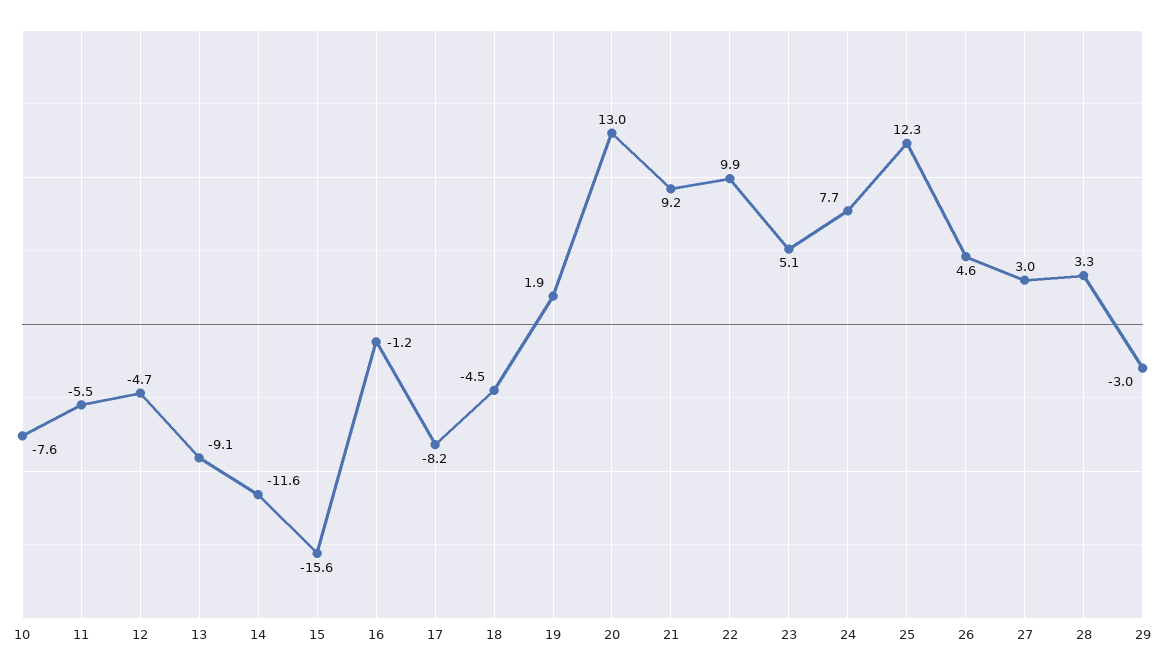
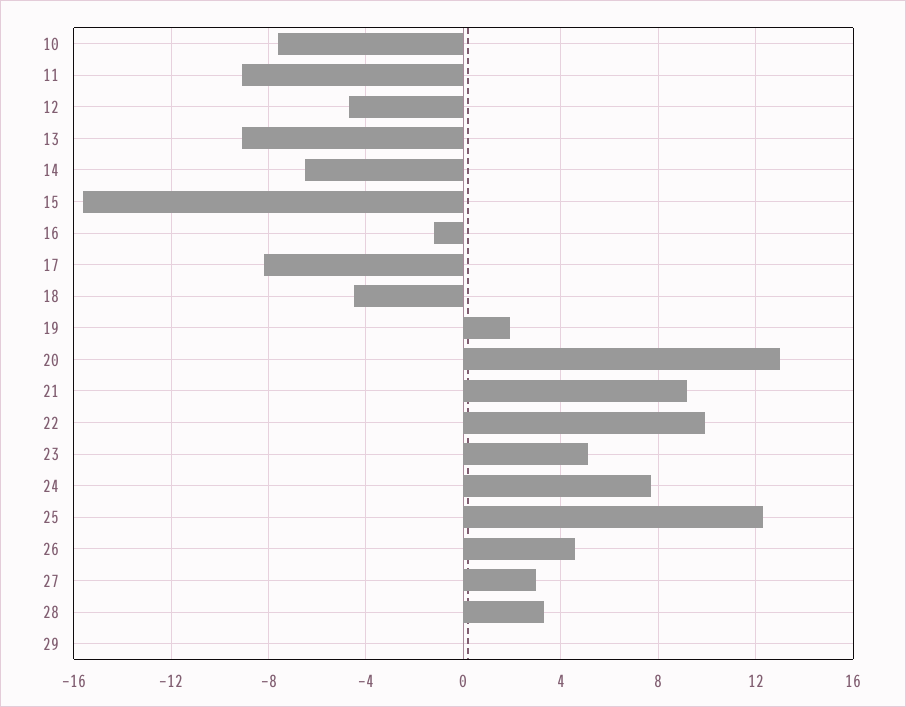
11: -5.5 -> -9
14: -11.6 -> -6.5
29: -3 -> 0

